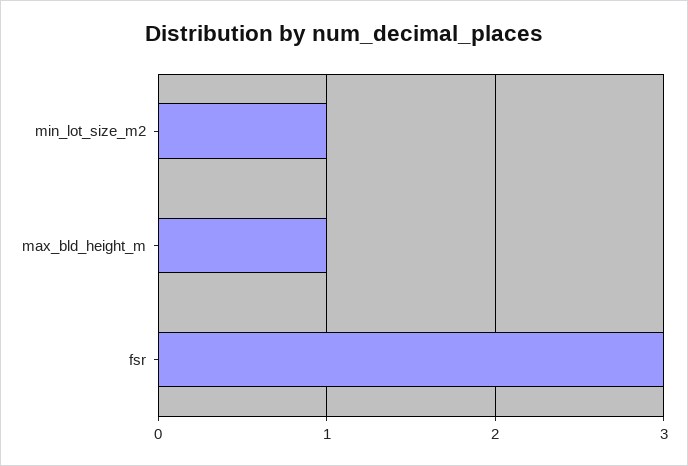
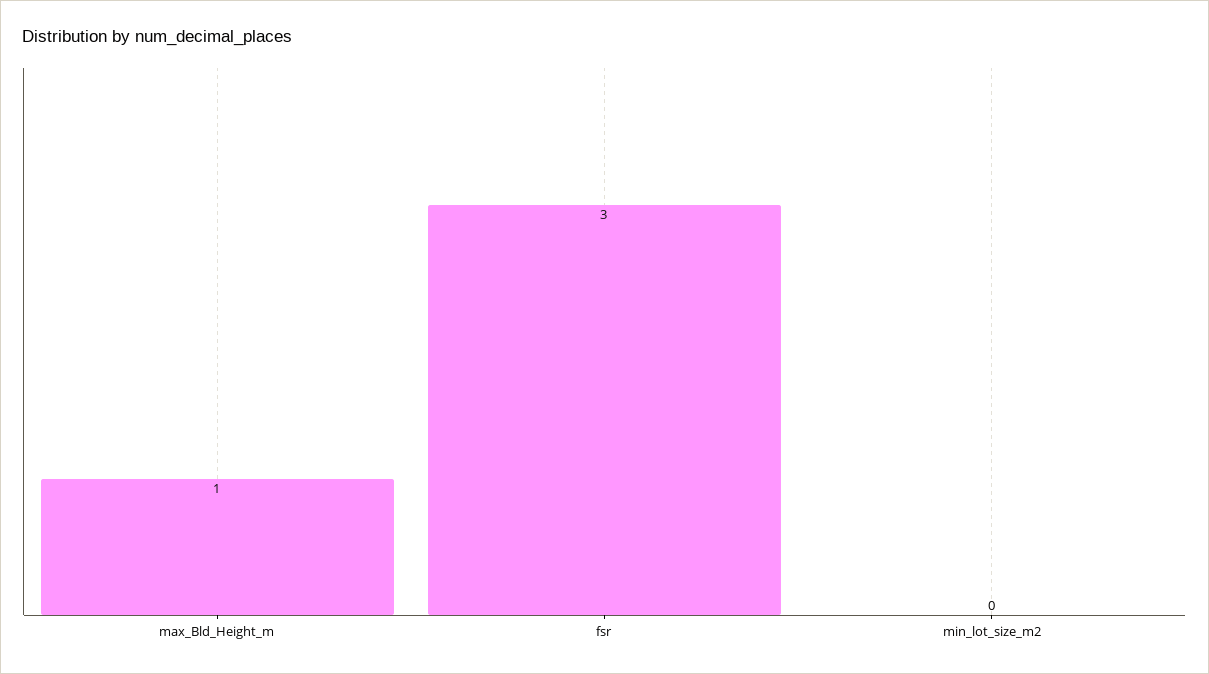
min_lot_size_m2: 1 -> 0

